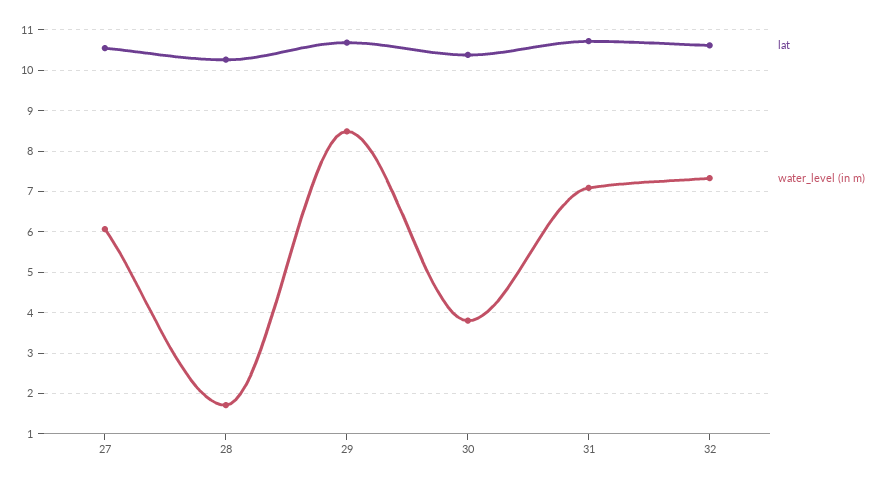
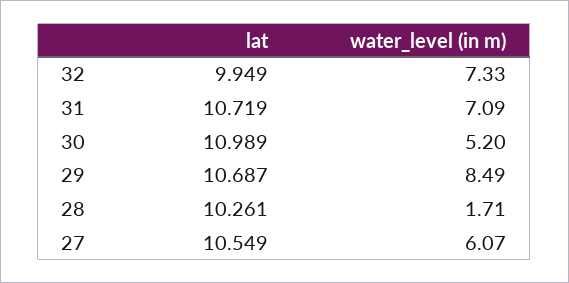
lat, 30: 10.4 -> 10.989
water_level (in m), 30: 3.8 -> 5.2
lat, 32: 10.6 -> 9.949

